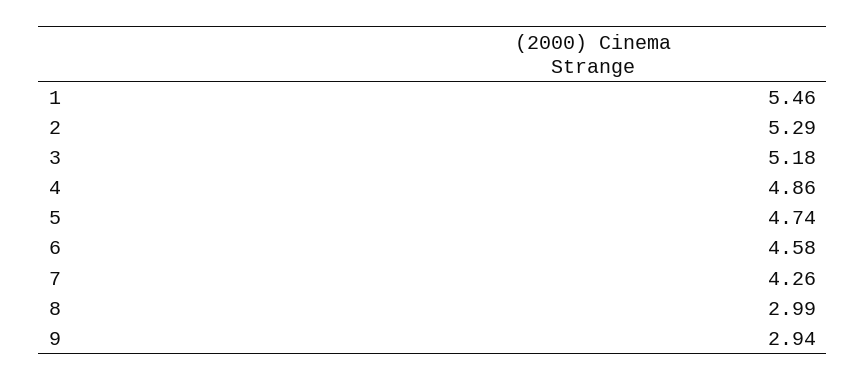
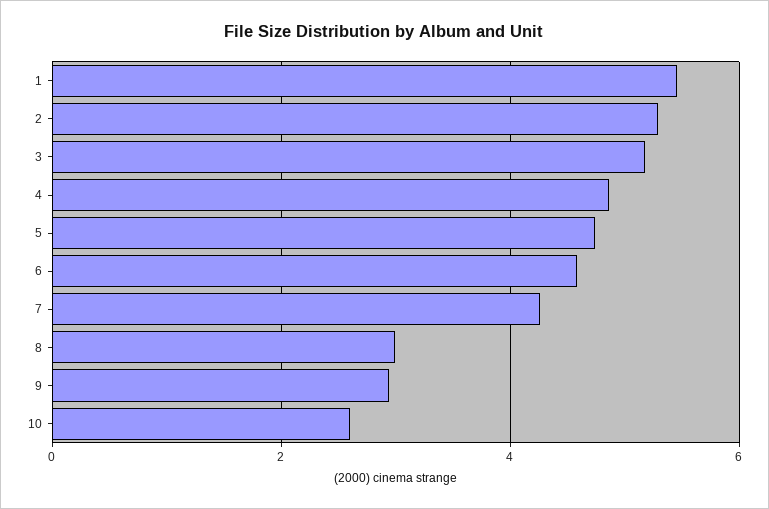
10: none -> 2.6

